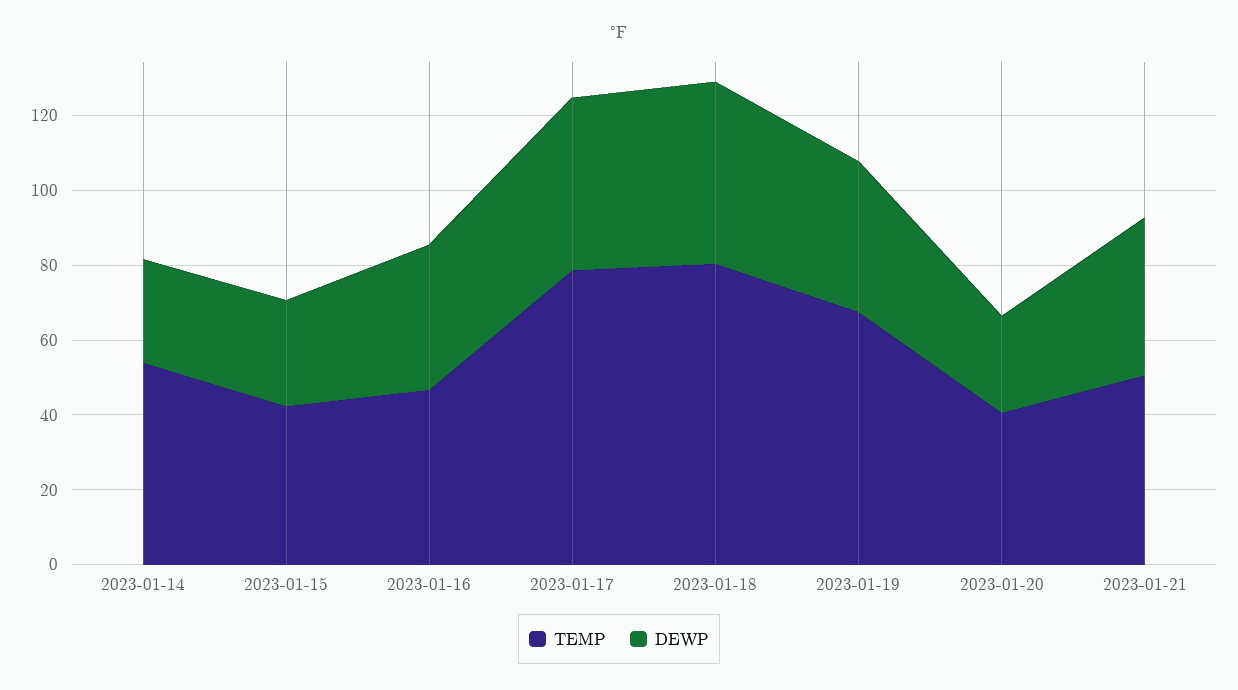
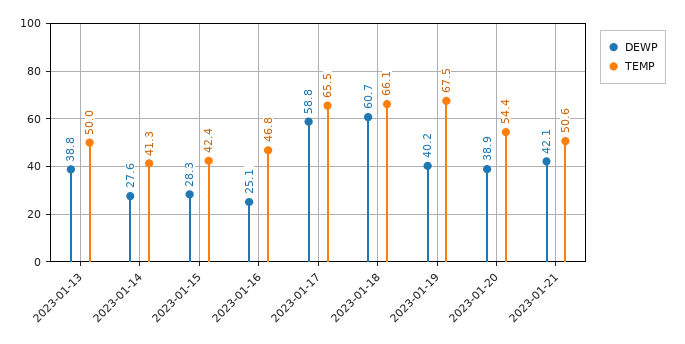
TEMP, 2023-01-14: 55 -> 41.3
DEWP, 2023-01-16: 40 -> 25.1
TEMP, 2023-01-17: 80 -> 65.5
DEWP, 2023-01-17: 45 -> 58.8
TEMP, 2023-01-18: 80 -> 66.1
DEWP, 2023-01-18: 50 -> 60.7
TEMP, 2023-01-20: 40 -> 54.4
DEWP, 2023-01-20: 25 -> 38.9
DEWP, 2023-01-13: none -> 38.8
TEMP, 2023-01-13: none -> 50

